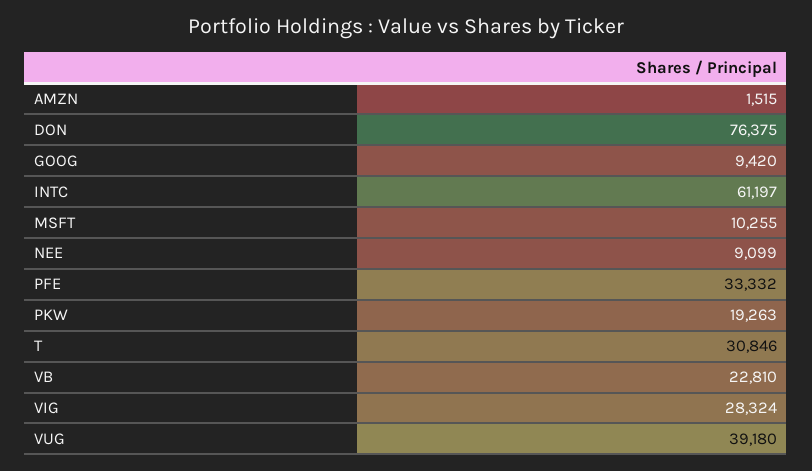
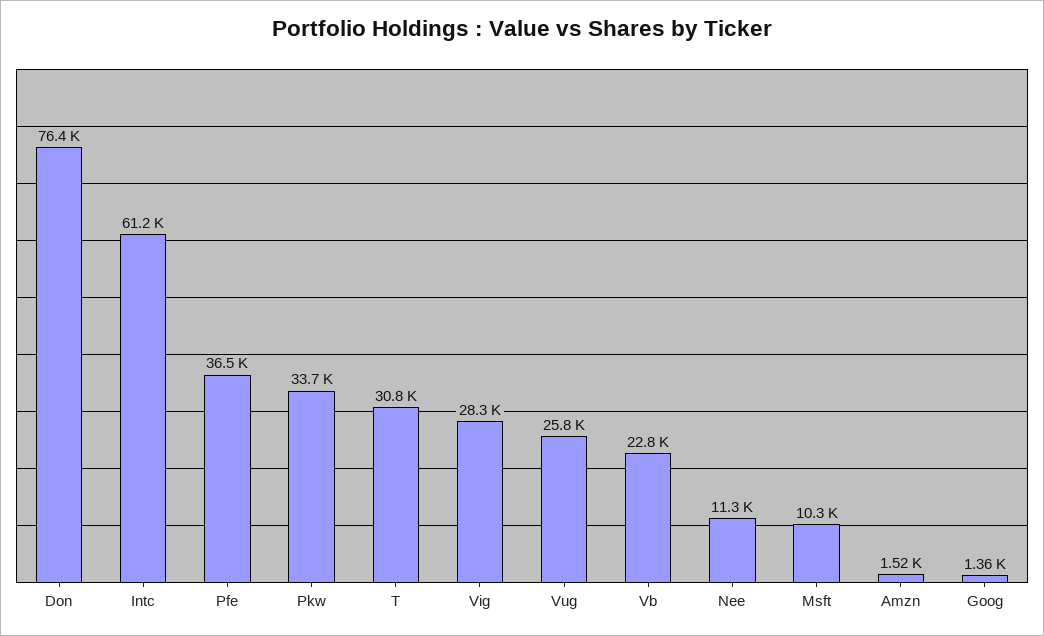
GOOG: 9420 -> 1360
NEE: 9099 -> 11300
PFE: 33332 -> 36500
PKW: 19263 -> 33700
VUG: 39180 -> 25800

